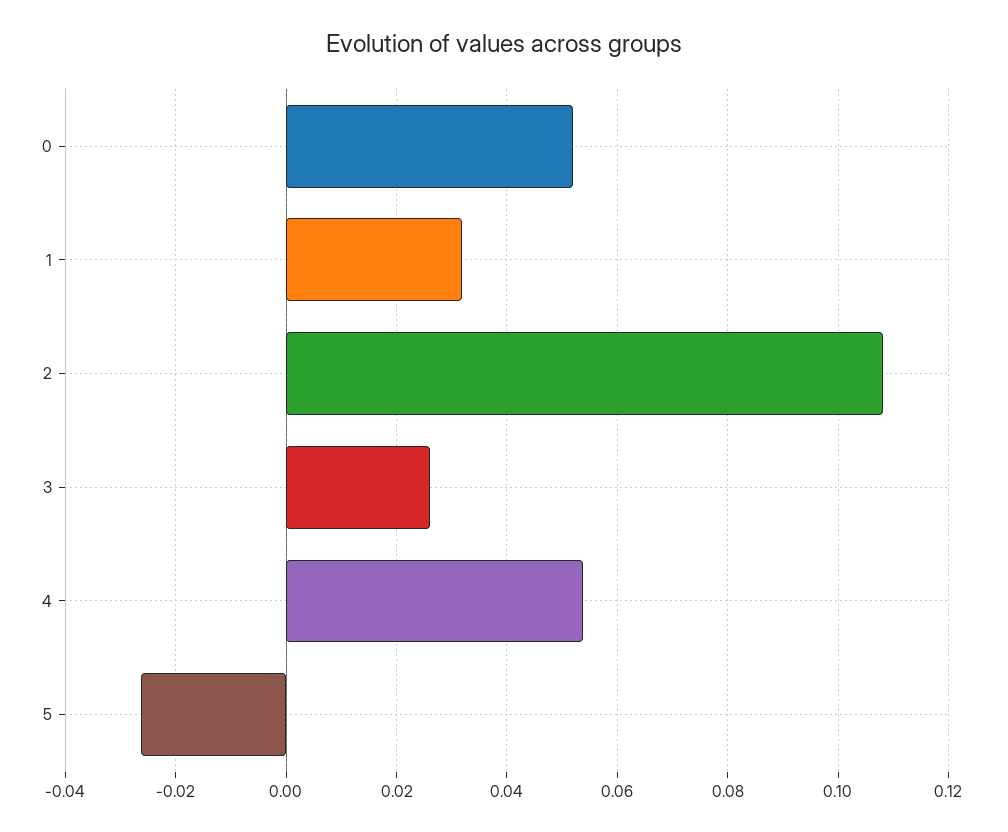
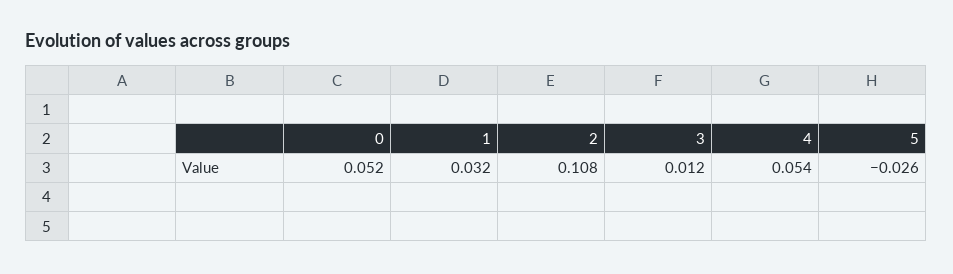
3: 0.026 -> 0.012

